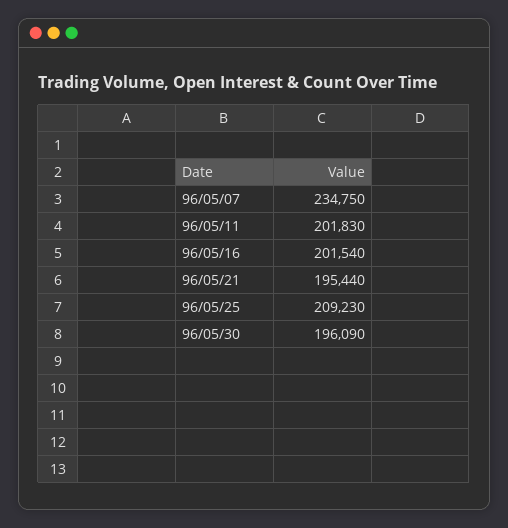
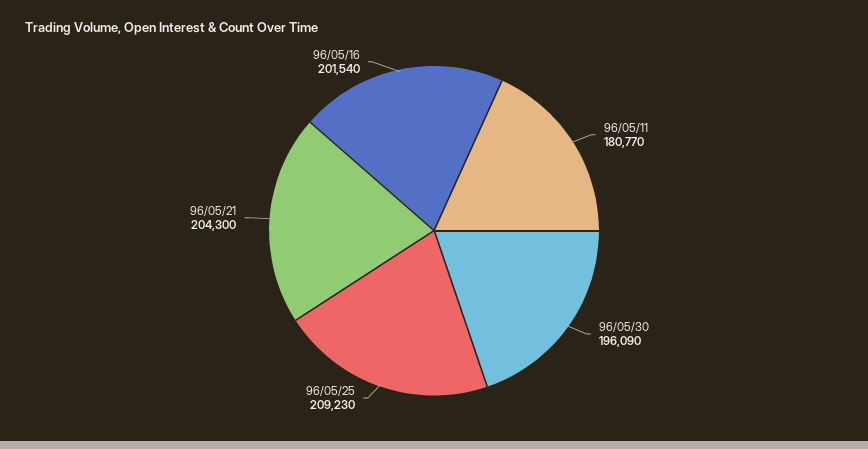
96/05/07: 234750 -> none
96/05/11: 201830 -> 180770
96/05/21: 195440 -> 204300

